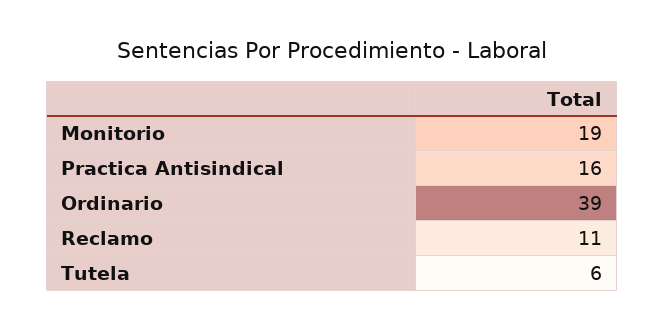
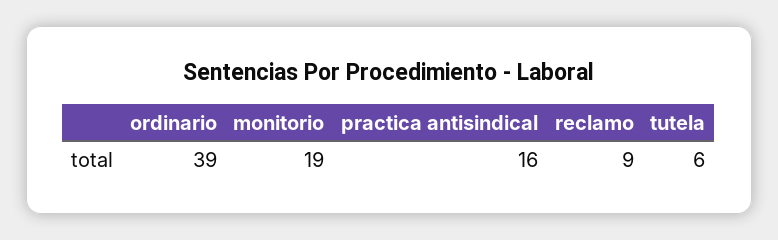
Reclamo: 11 -> 9

